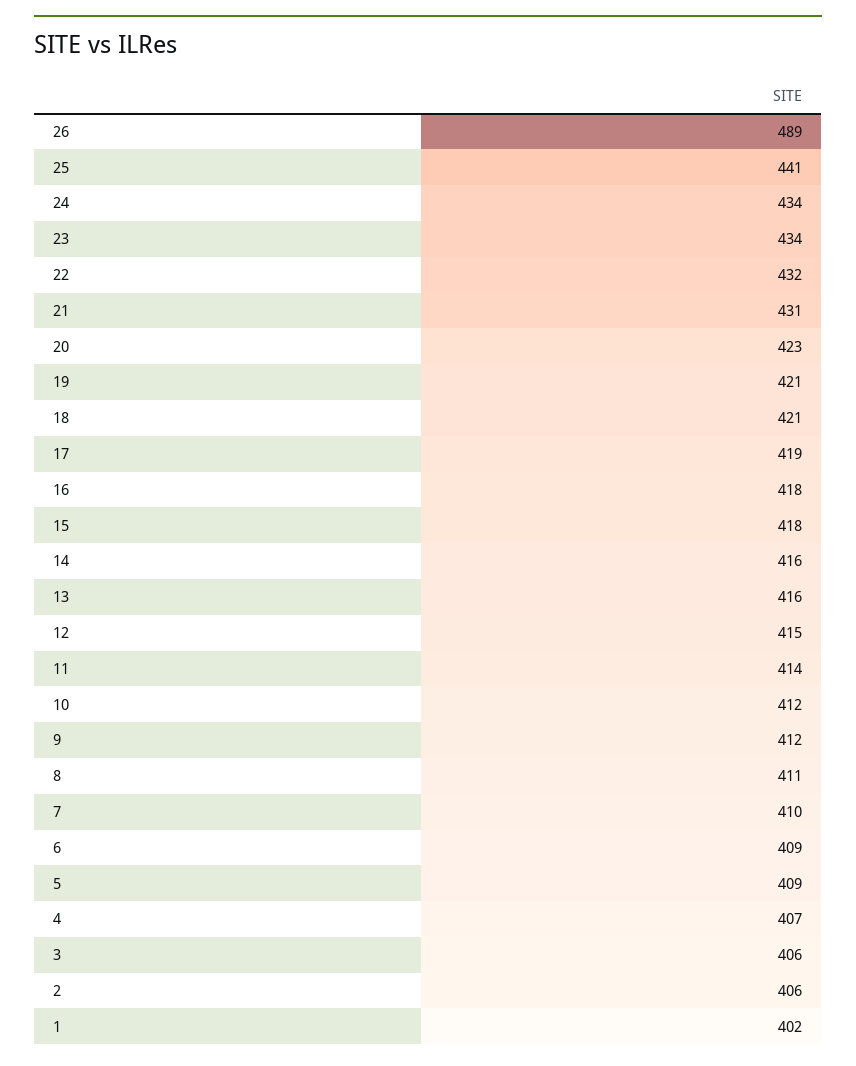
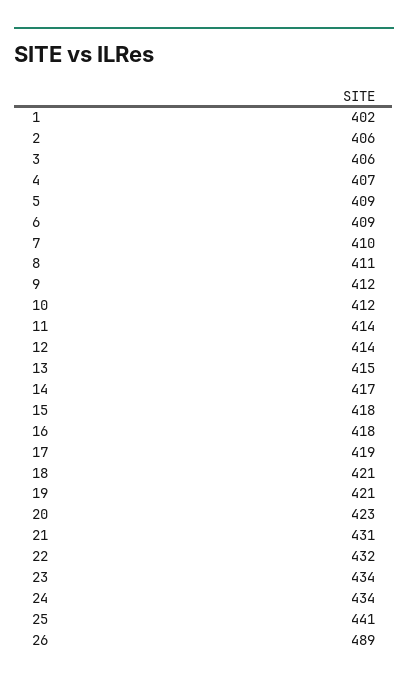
14: 416 -> 417
13: 416 -> 415
12: 415 -> 414

